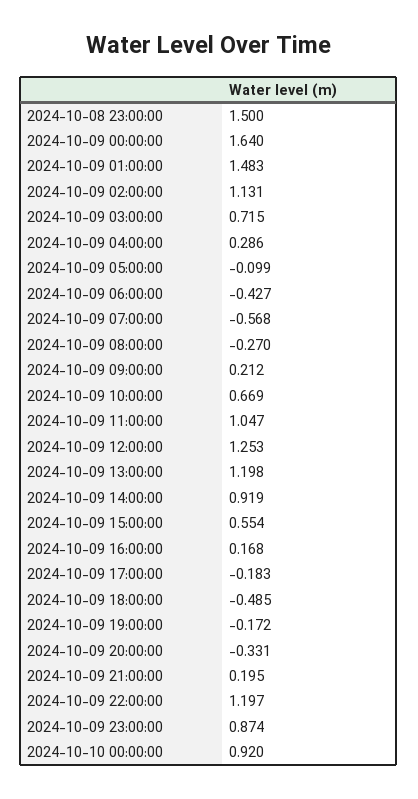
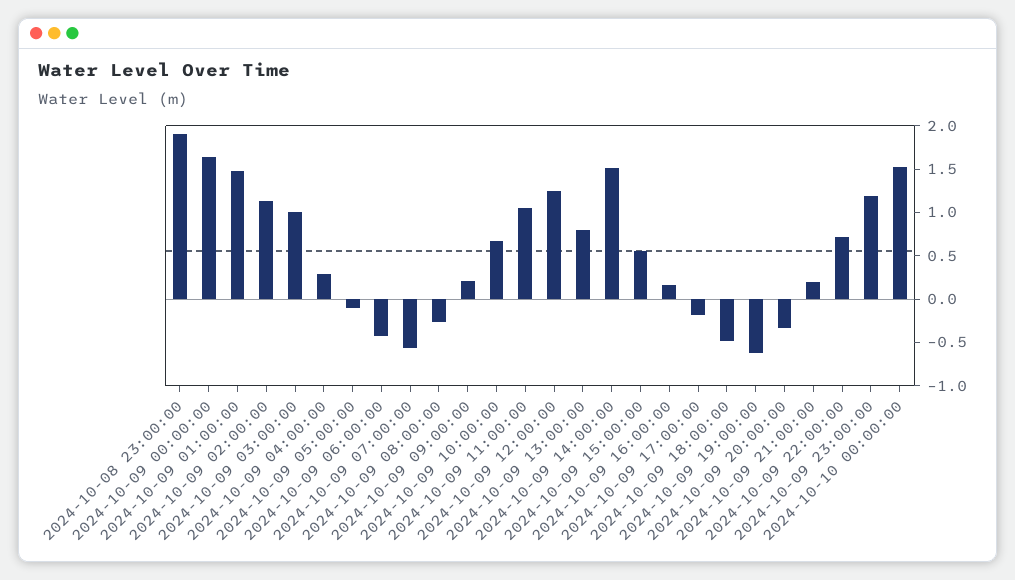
2024-10-08 23:00:00: 1.5 -> 1.9
2024-10-09 03:00:00: 0.715 -> 1
2024-10-09 13:00:00: 1.198 -> 0.8
2024-10-09 14:00:00: 0.919 -> 1.5
2024-10-09 19:00:00: -0.172 -> -0.6
2024-10-09 22:00:00: 1.197 -> 0.7
2024-10-09 23:00:00: 0.874 -> 1.2
2024-10-10 00:00:00: 0.92 -> 1.5

